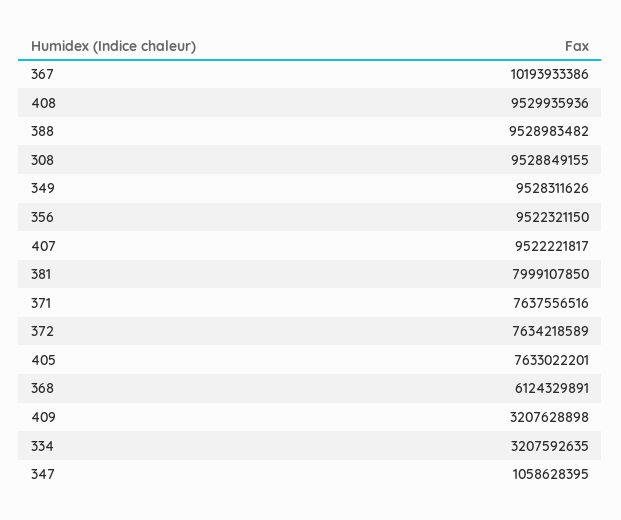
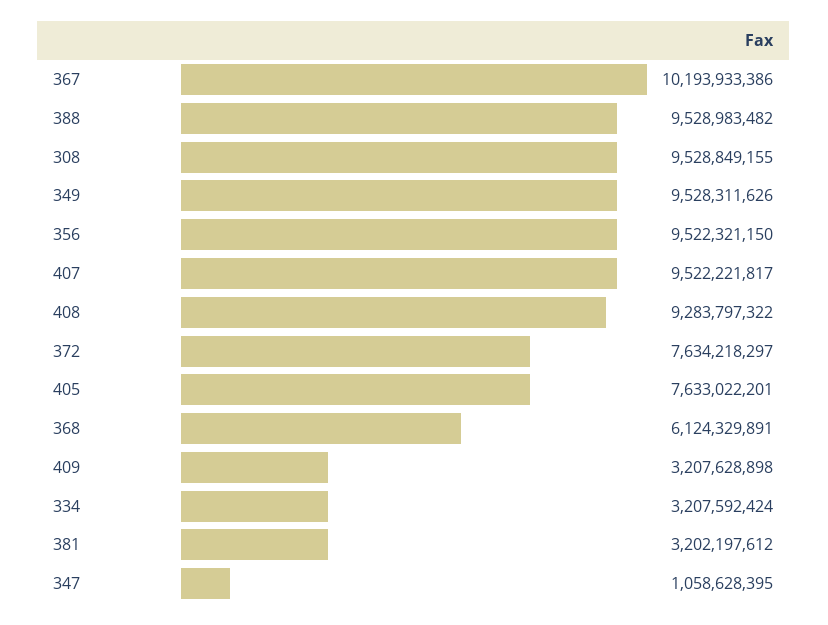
408: 9529935936 -> 9283797322
381: 7999107850 -> 3202197612
371: 7637556516 -> none
372: 7634218589 -> 7634218297
334: 3207592635 -> 3207592424

